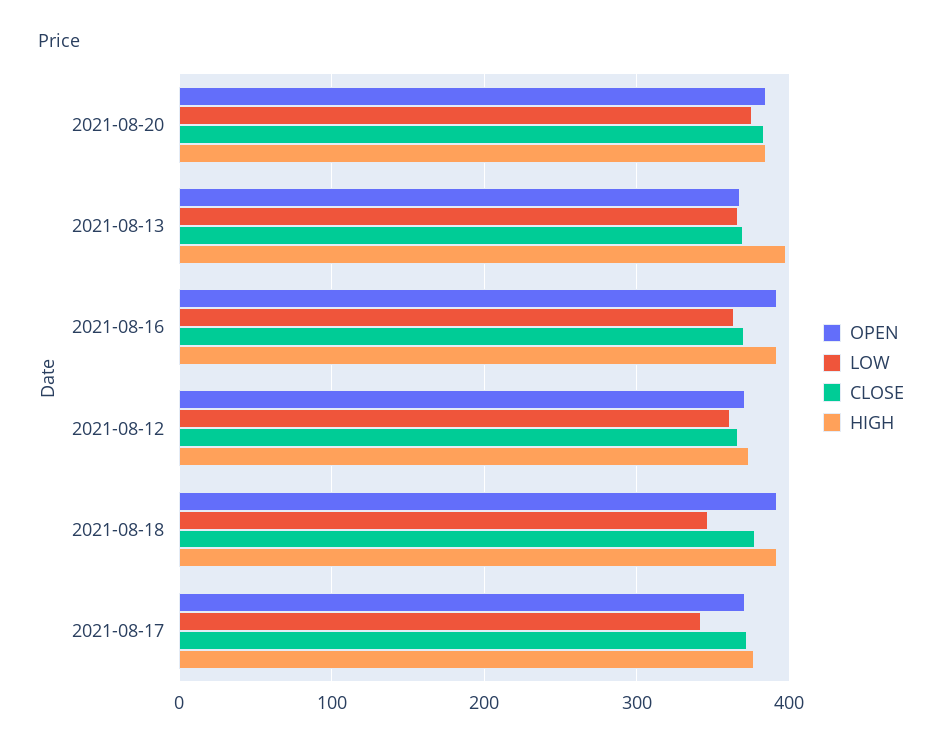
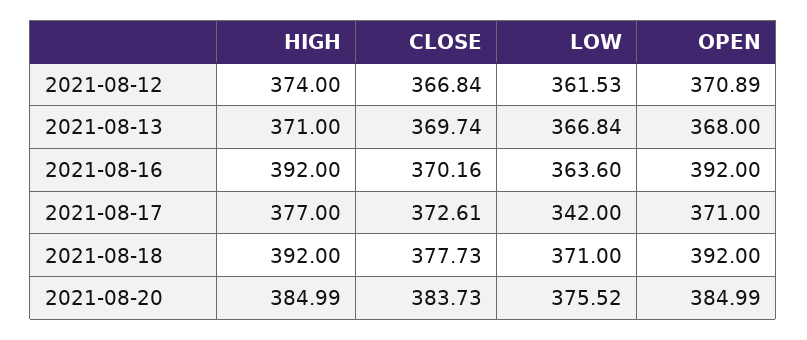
HIGH, 2021-08-13: 400 -> 371
LOW, 2021-08-18: 350 -> 371

